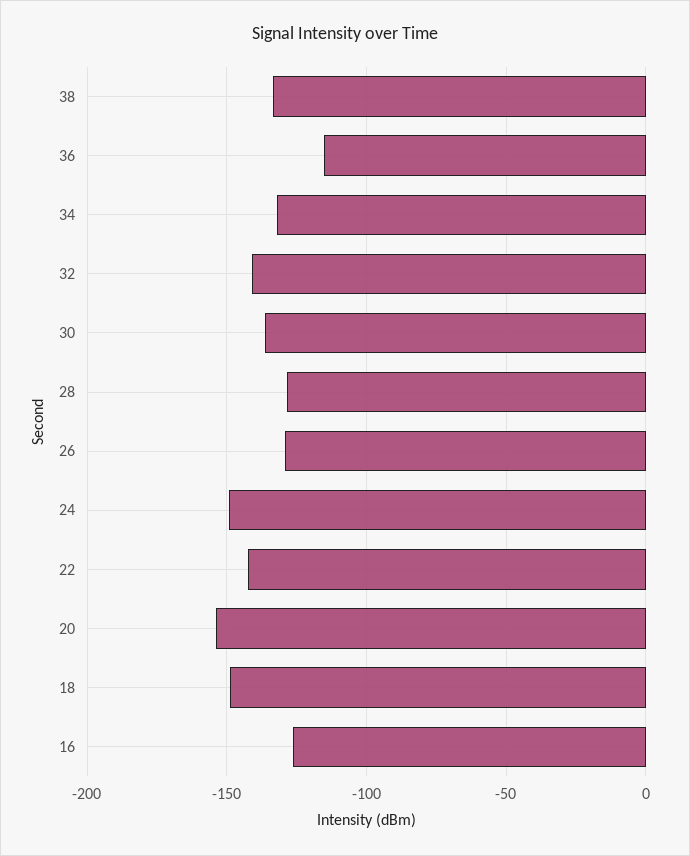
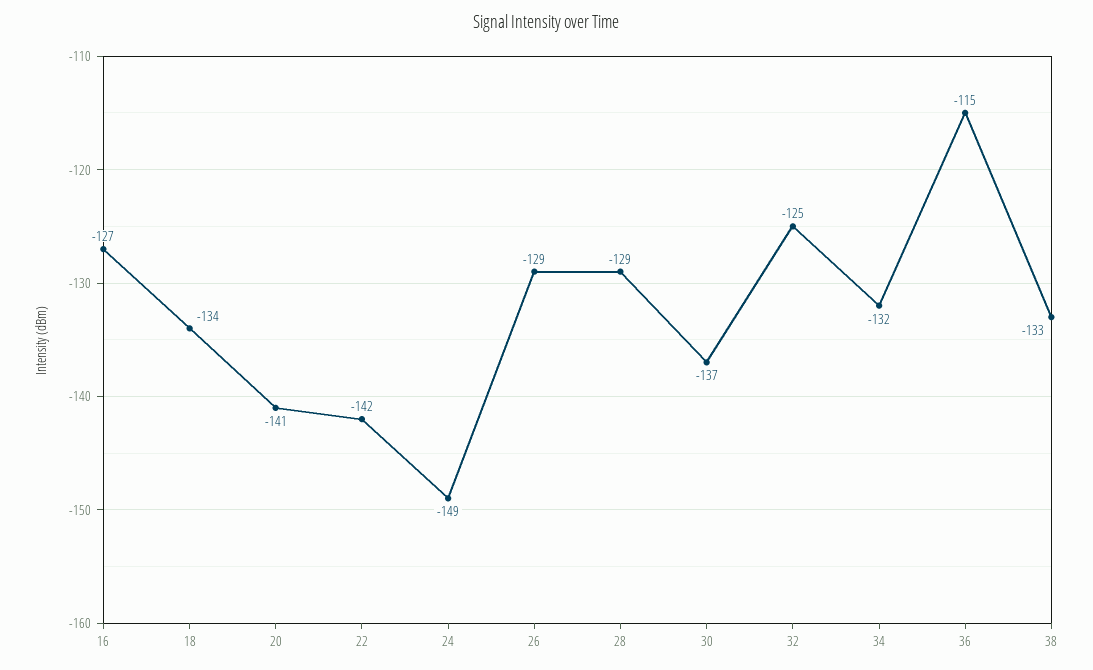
32: -140 -> -125
20: -155 -> -141
18: -150 -> -134

